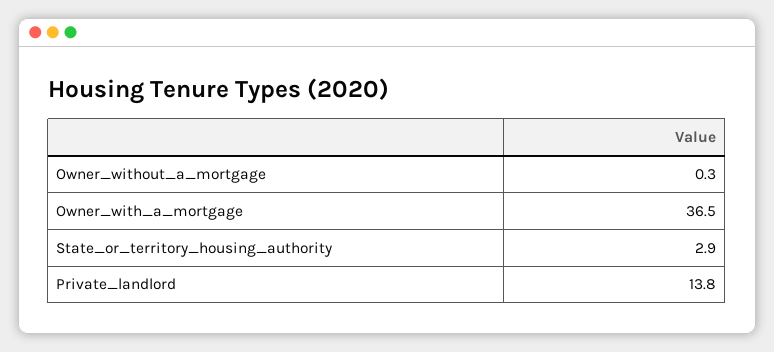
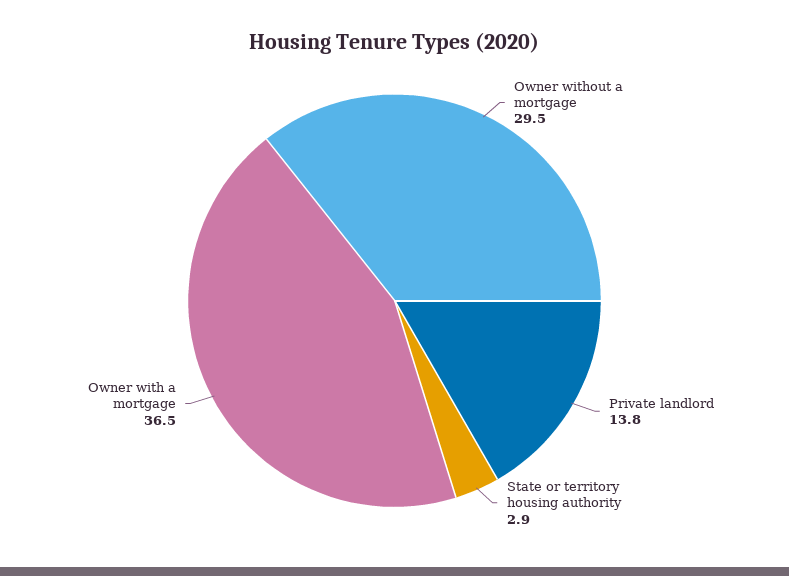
Owner_without_a_mortgage: 0.3 -> 29.5

